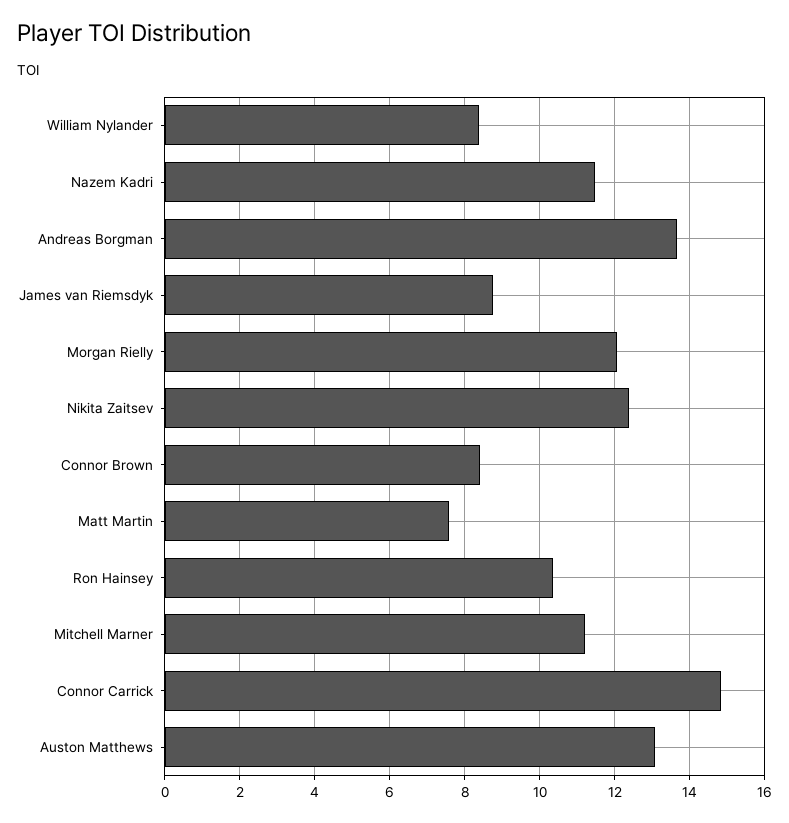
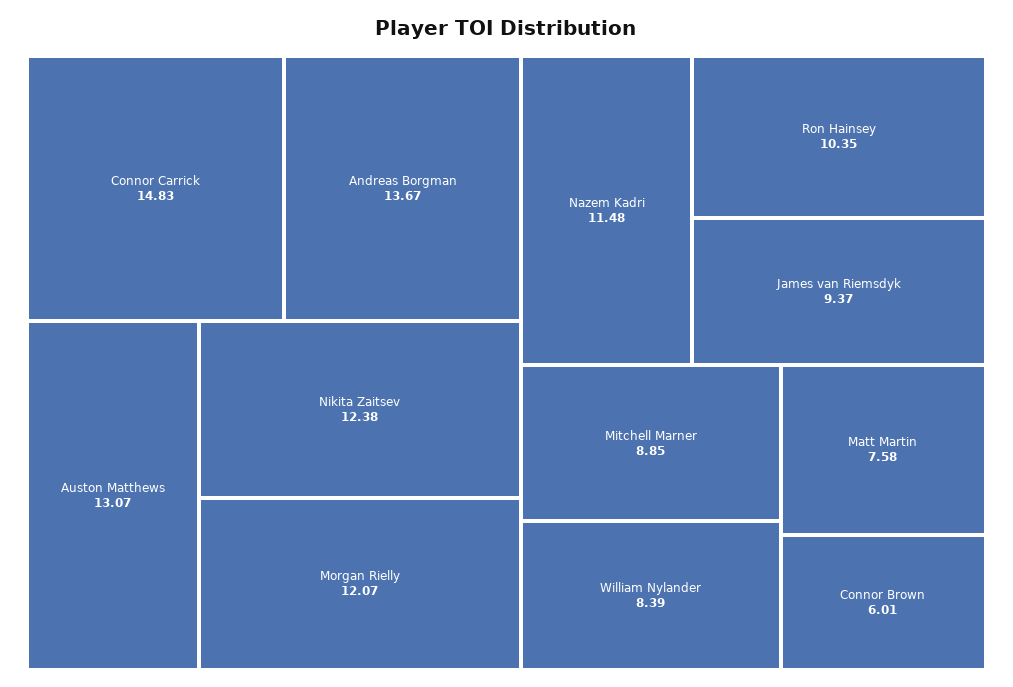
James van Riemsdyk: 8.8 -> 9.37
Connor Brown: 8.4 -> 6.01
Mitchell Marner: 11.2 -> 8.85

